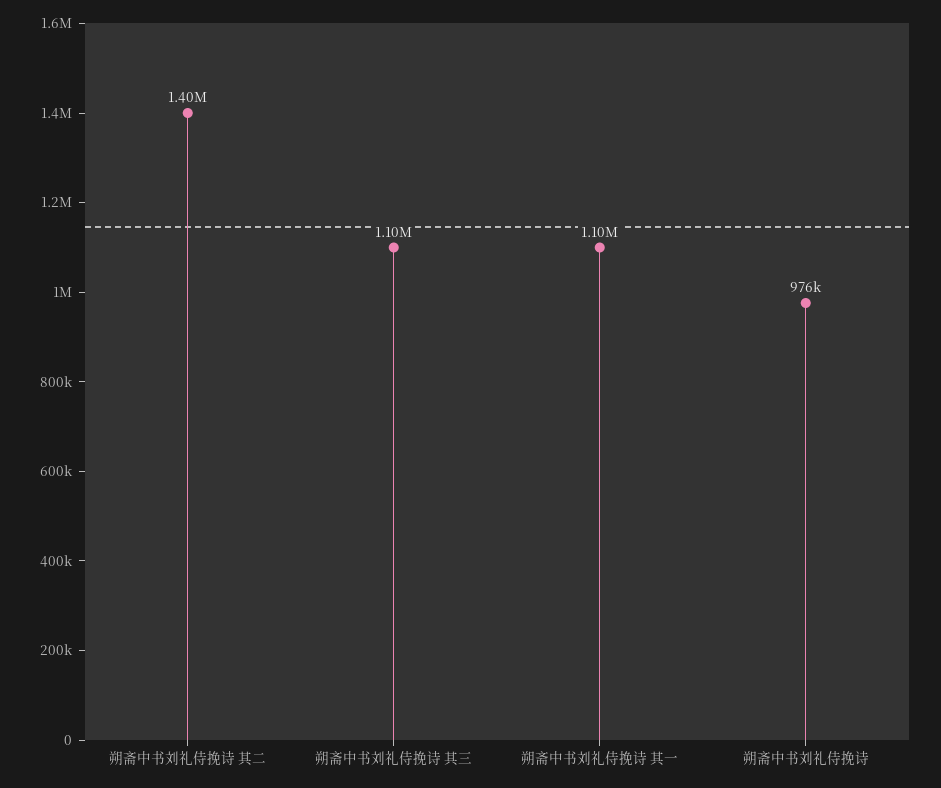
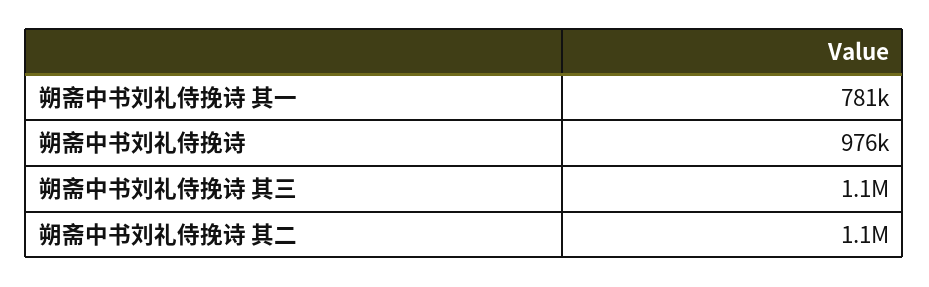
朔斋中书刘礼侍挽诗 其二: 1400000 -> 1100000
朔斋中书刘礼侍挽诗 其一: 1100000 -> 781000

